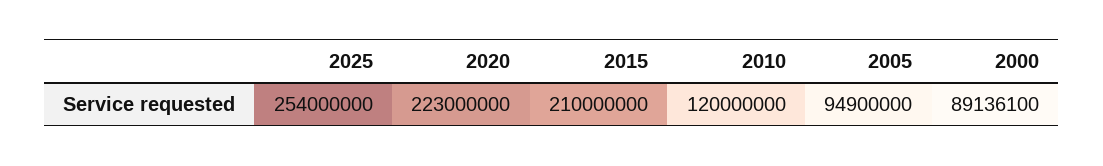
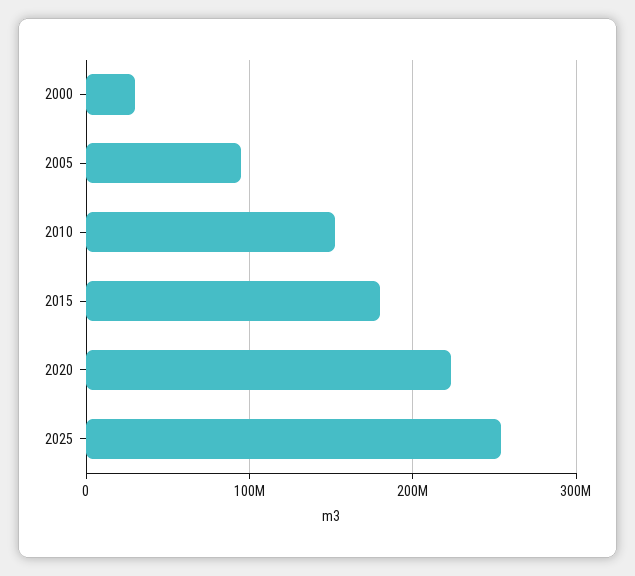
2015: 210000000 -> 180000000
2010: 120000000 -> 150000000
2000: 89136100 -> 30000000

